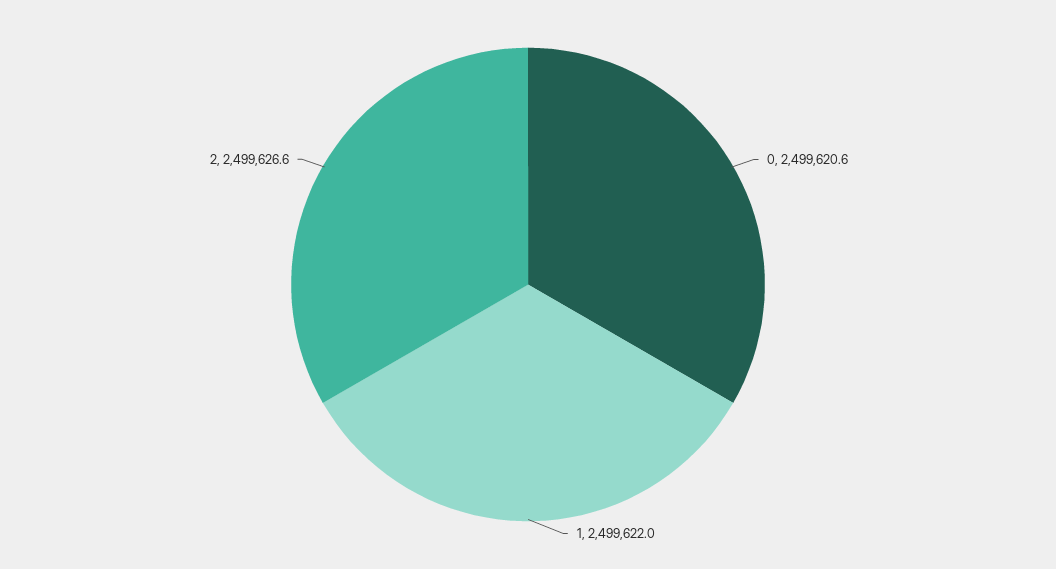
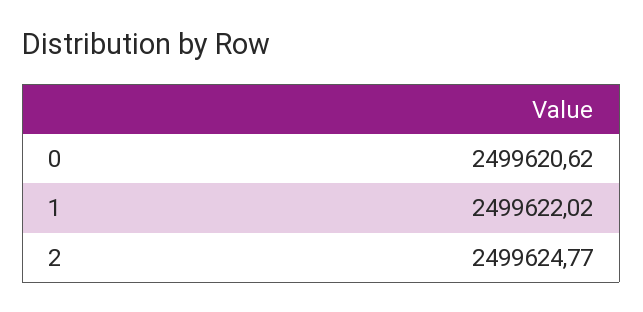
2: 2499626.6 -> 2499624.77

